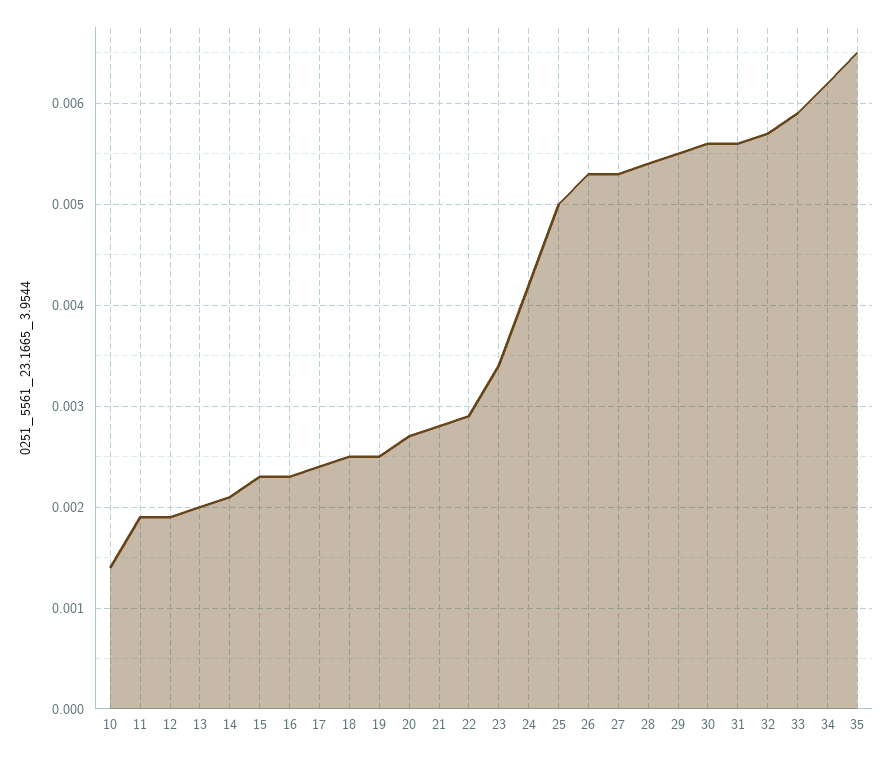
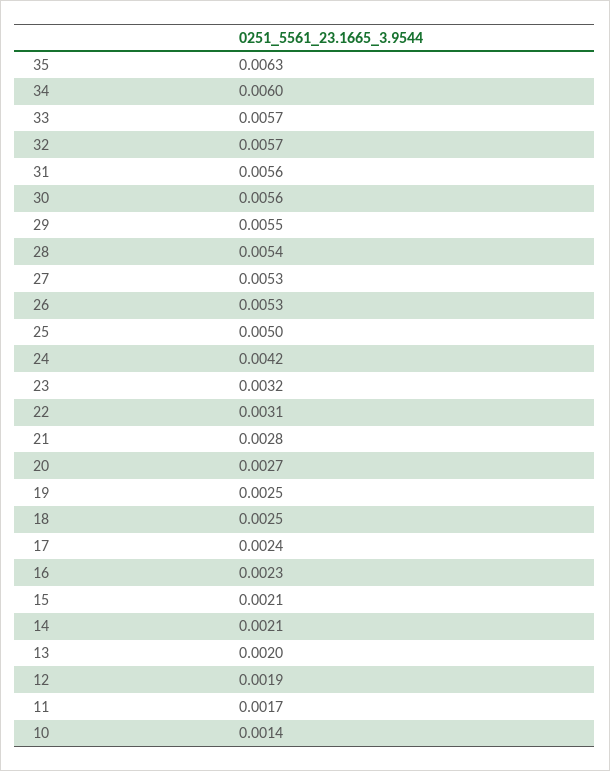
11: 0.0019 -> 0.0017
15: 0.0023 -> 0.0021
22: 0.0029 -> 0.0031
23: 0.0034 -> 0.0032
33: 0.0059 -> 0.0057
34: 0.0062 -> 0.006
35: 0.0065 -> 0.0063

